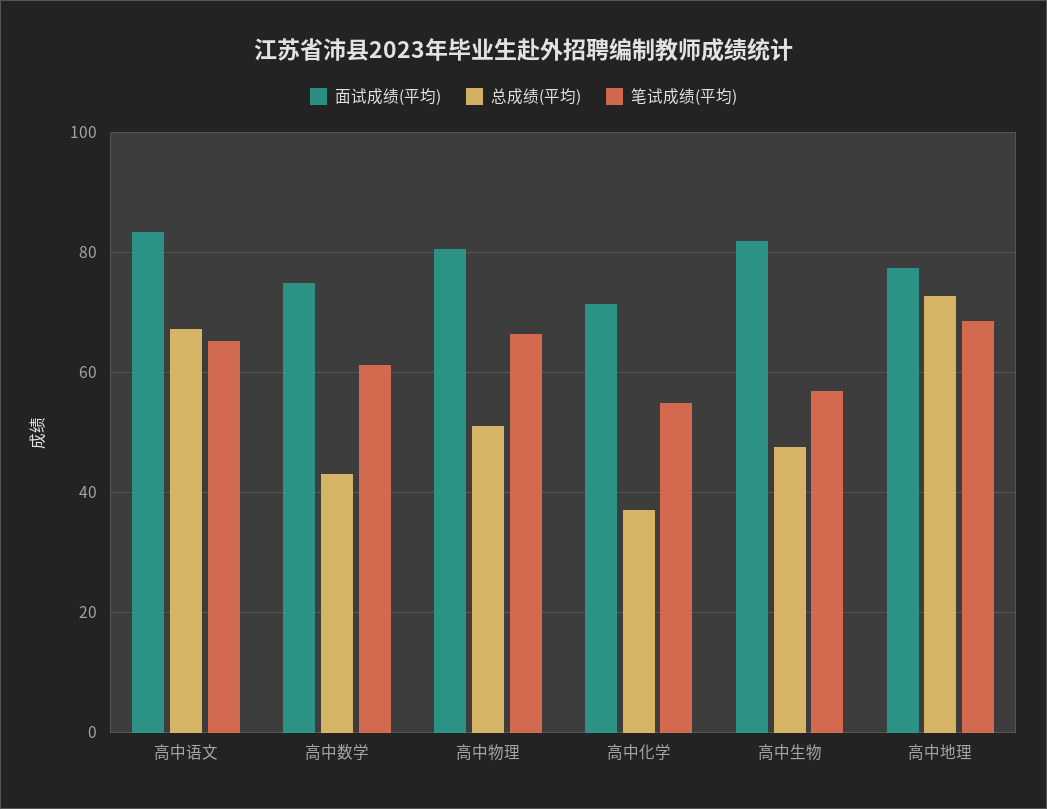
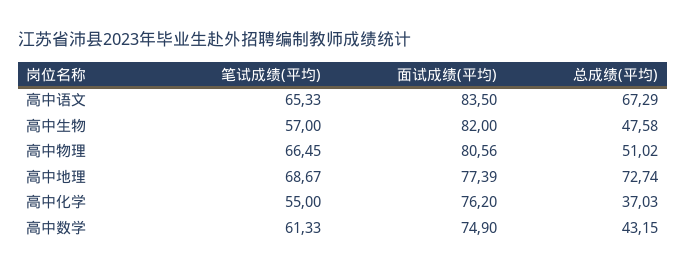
面试成绩(平均), 高中化学: 72 -> 76.2

